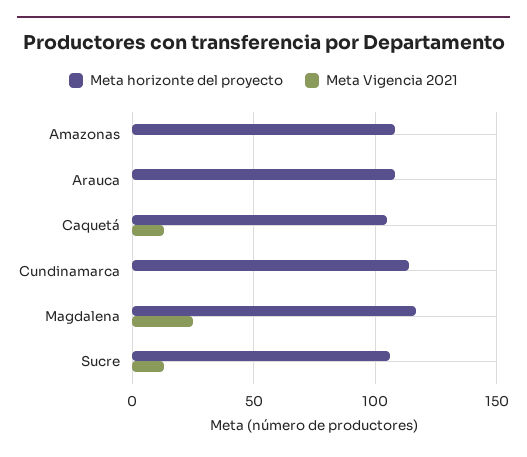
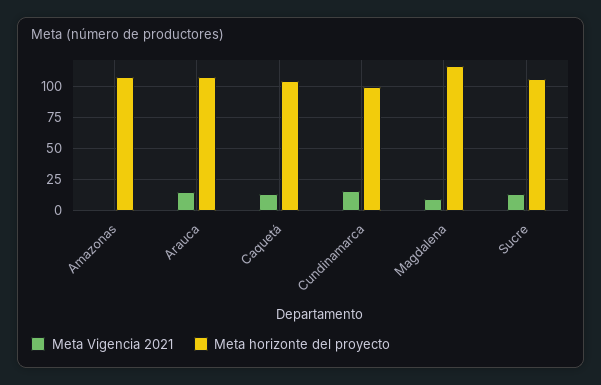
Meta Vigencia 2021, Arauca: 0 -> 15
Meta horizonte del proyecto, Cundinamarca: 115 -> 100
Meta Vigencia 2021, Cundinamarca: 0 -> 15
Meta Vigencia 2021, Magdalena: 25 -> 10

